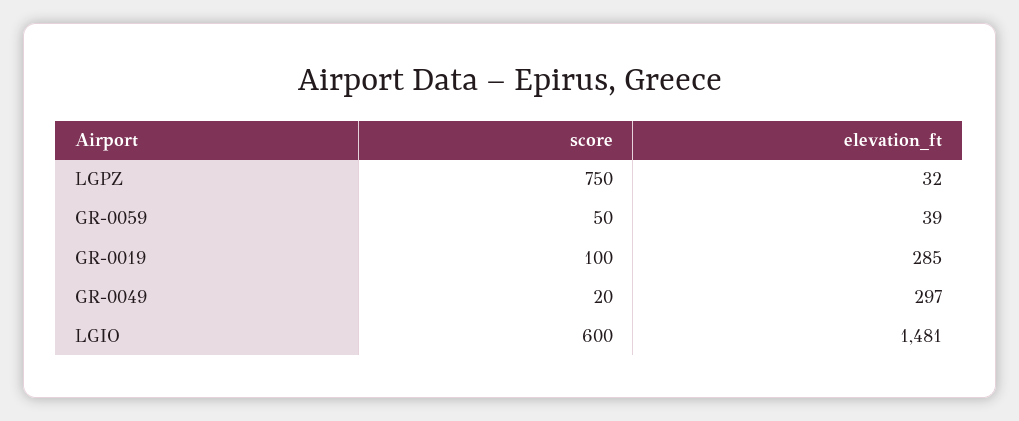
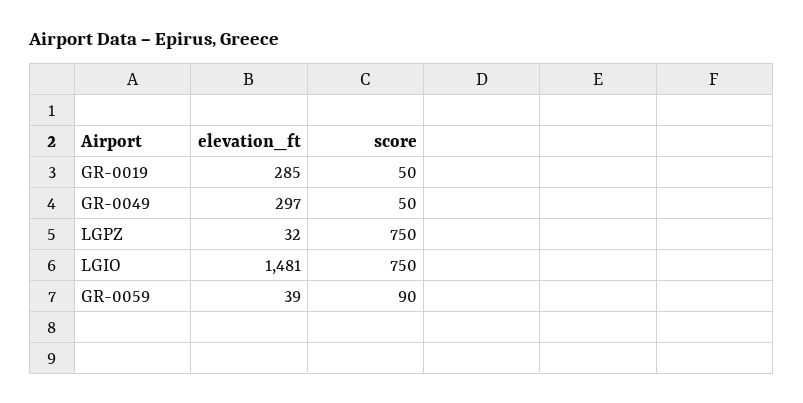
score, GR-0059: 50 -> 90
score, GR-0019: 100 -> 50
score, GR-0049: 20 -> 50
score, LGIO: 600 -> 750

